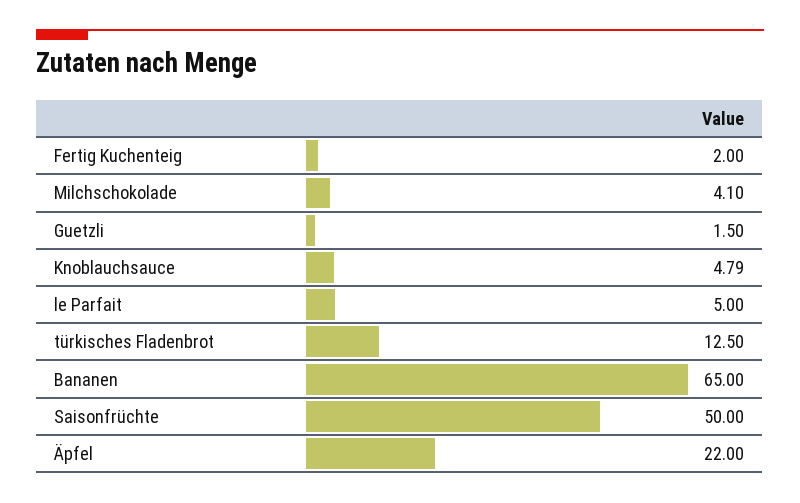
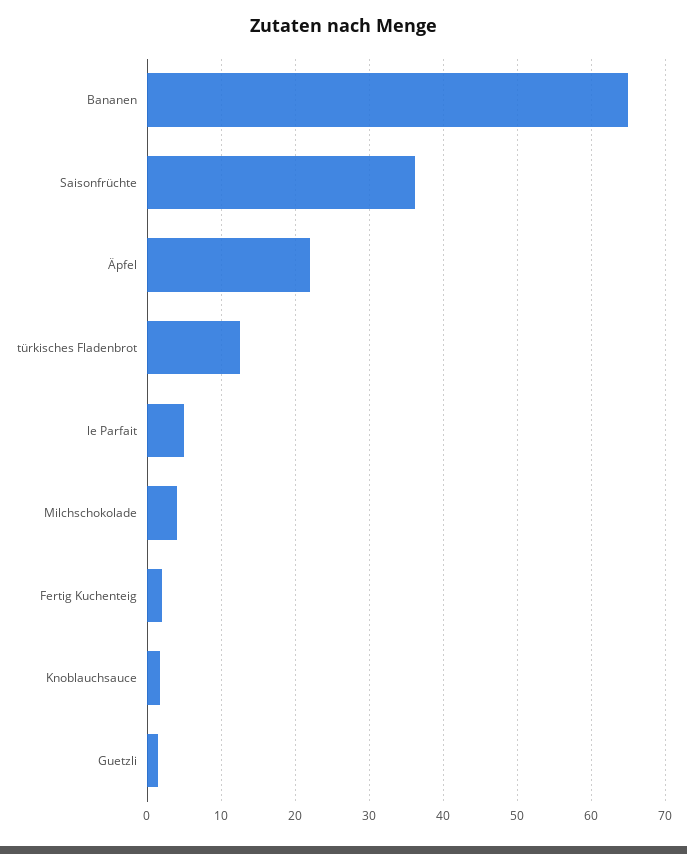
Knoblauchsauce: 4.79 -> 2
Saisonfrüchte: 50 -> 36

